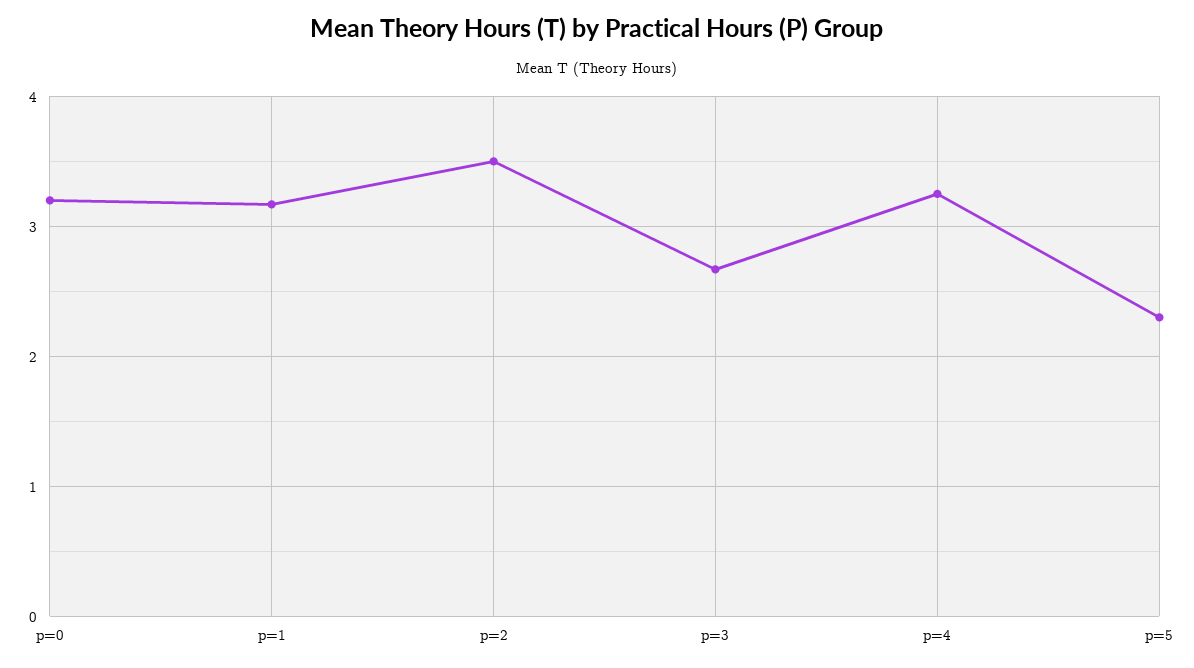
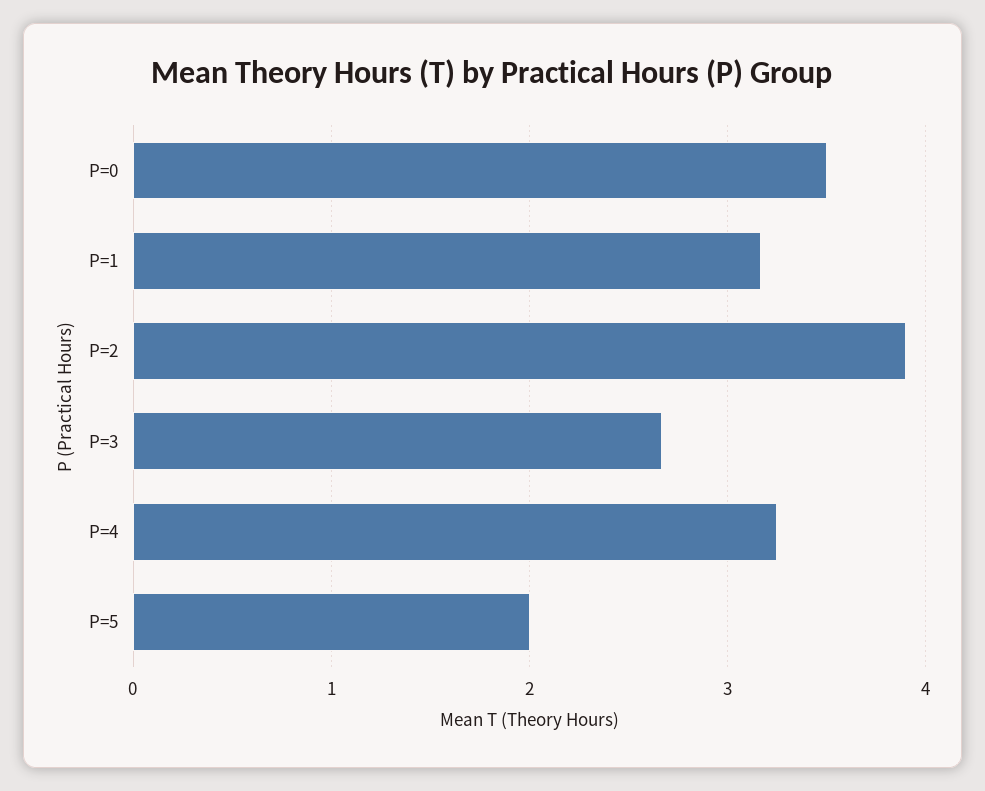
p=0: 3.2 -> 3.5
p=2: 3.5 -> 3.9
p=5: 2.3 -> 2

